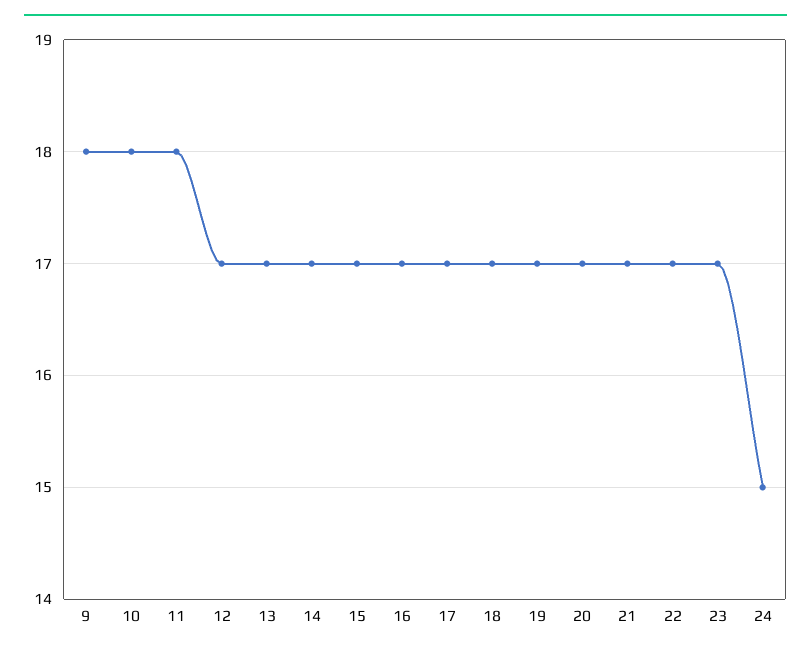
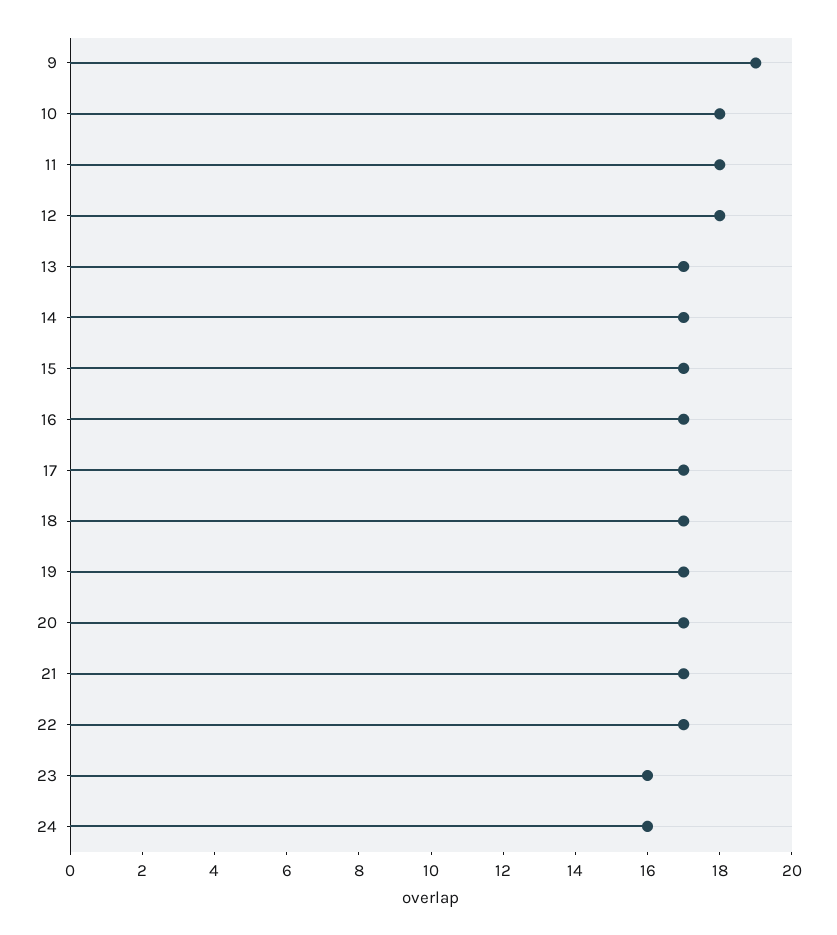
9: 18 -> 19
12: 17 -> 18
23: 17 -> 16
24: 15 -> 16

